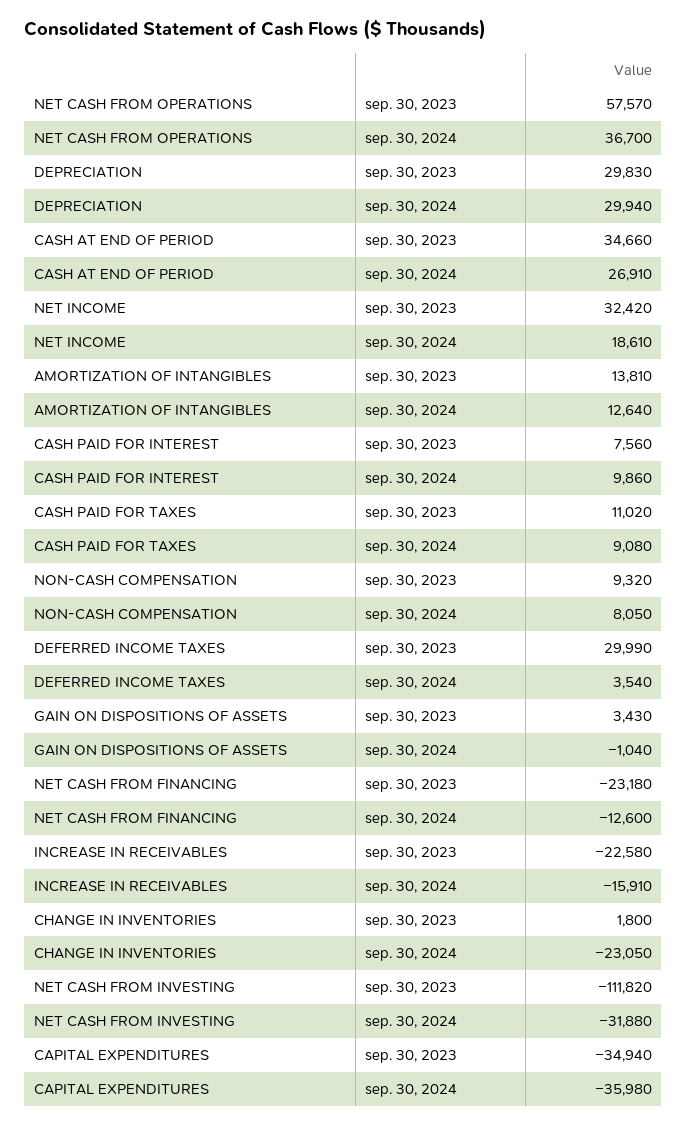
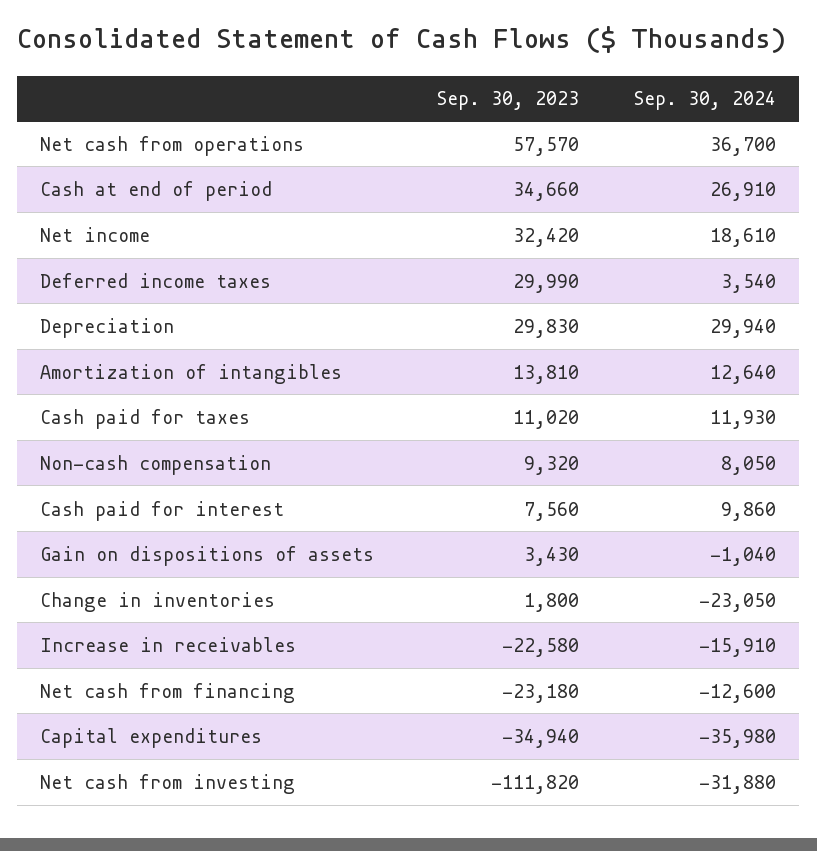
CASH PAID FOR TAXES, sep. 30, 2024: 9080 -> 11930

